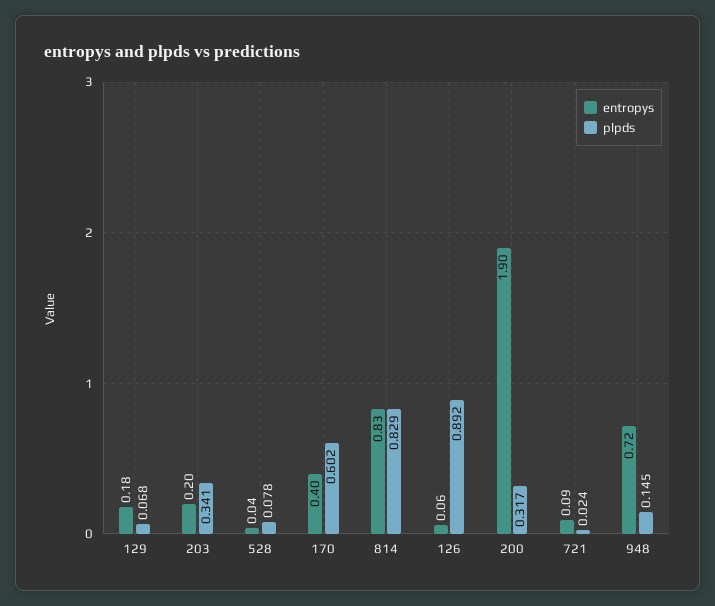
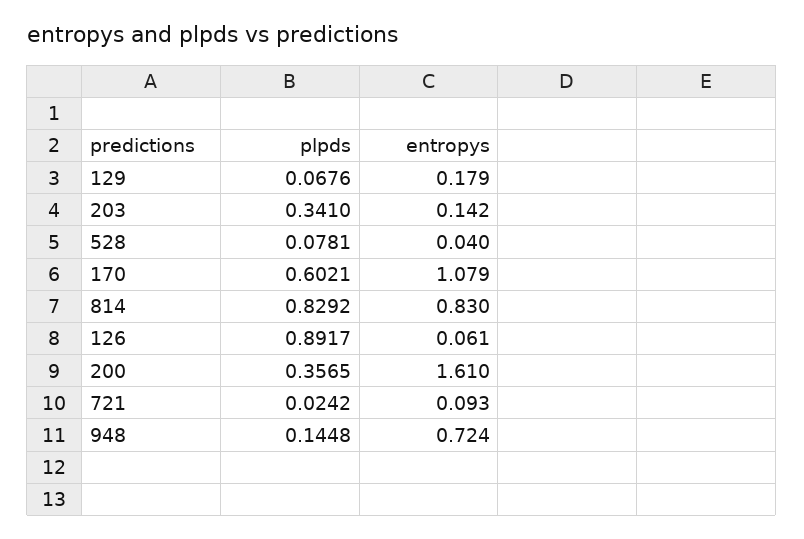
entropys, 203: 0.2 -> 0.142
entropys, 170: 0.4 -> 1.079
entropys, 200: 1.9 -> 1.61
plpds, 200: 0.317 -> 0.3565

